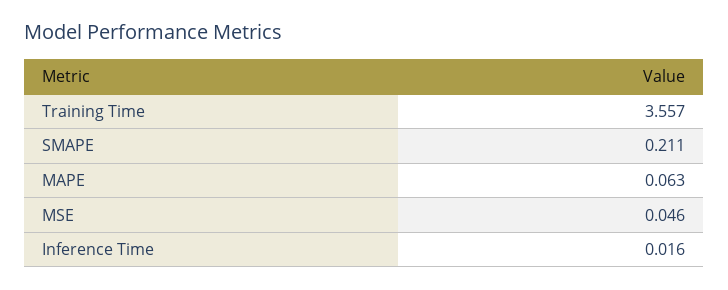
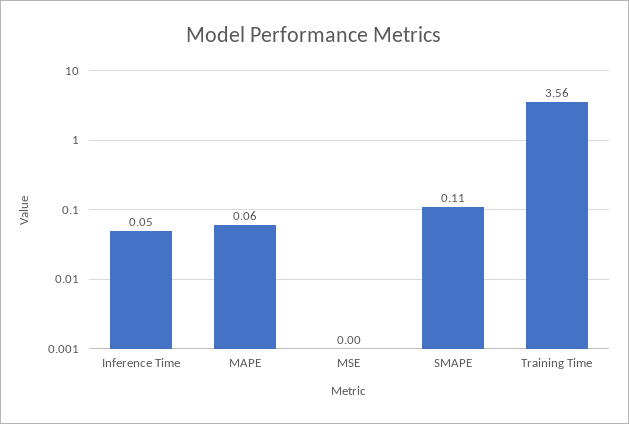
SMAPE: 0.211 -> 0.11
MSE: 0.046 -> 0
Inference Time: 0.016 -> 0.05

